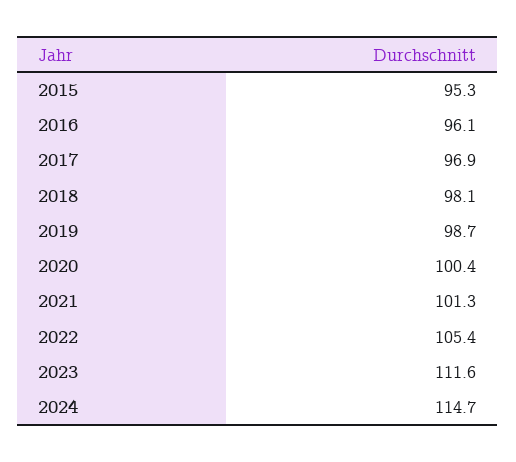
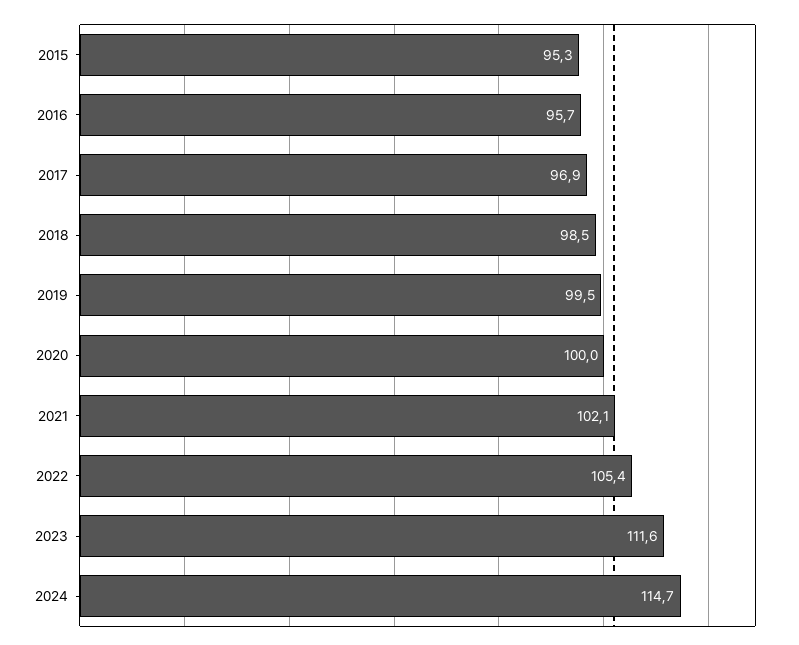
2016: 96.1 -> 95.7
2018: 98.1 -> 98.5
2019: 98.7 -> 99.5
2020: 100.4 -> 100
2021: 101.3 -> 102.1

